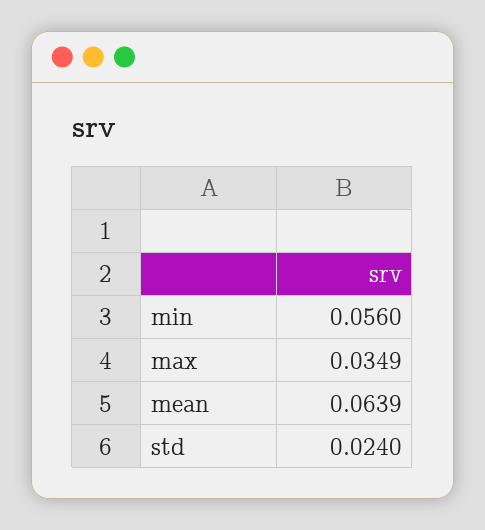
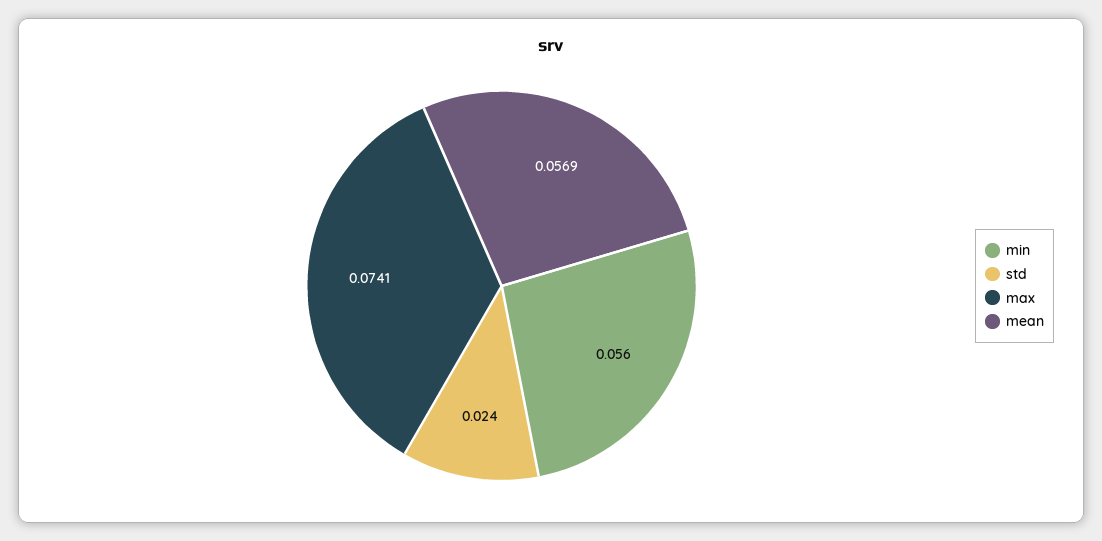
max: 0.0349 -> 0.0741
mean: 0.0639 -> 0.0569

